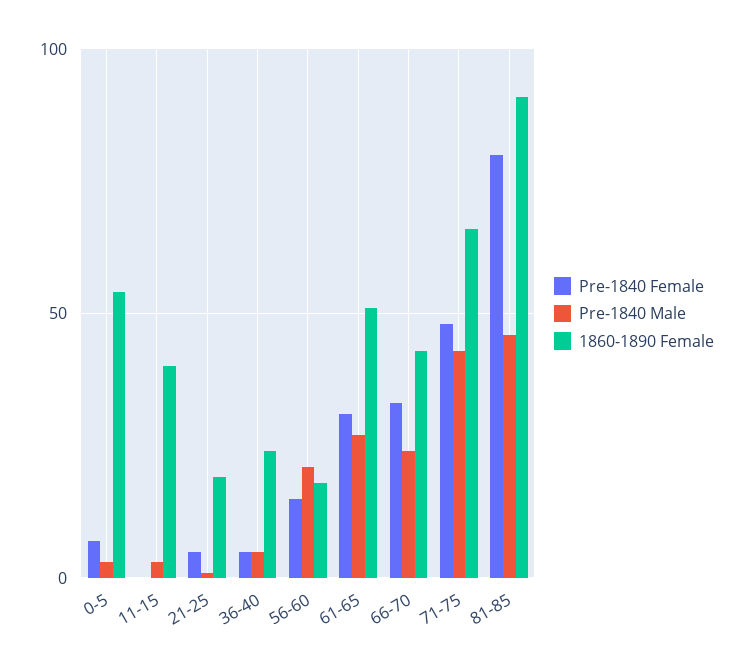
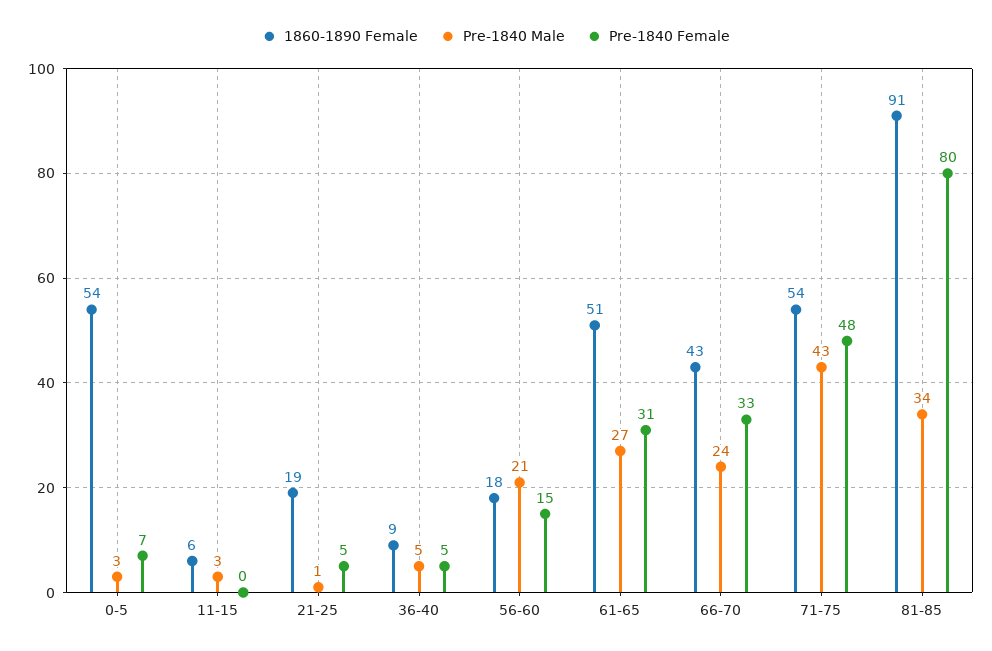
1860-1890 Female, 11-15: 40 -> 6
1860-1890 Female, 36-40: 25 -> 9
1860-1890 Female, 71-75: 65 -> 54
Pre-1840 Male, 81-85: 45 -> 34

